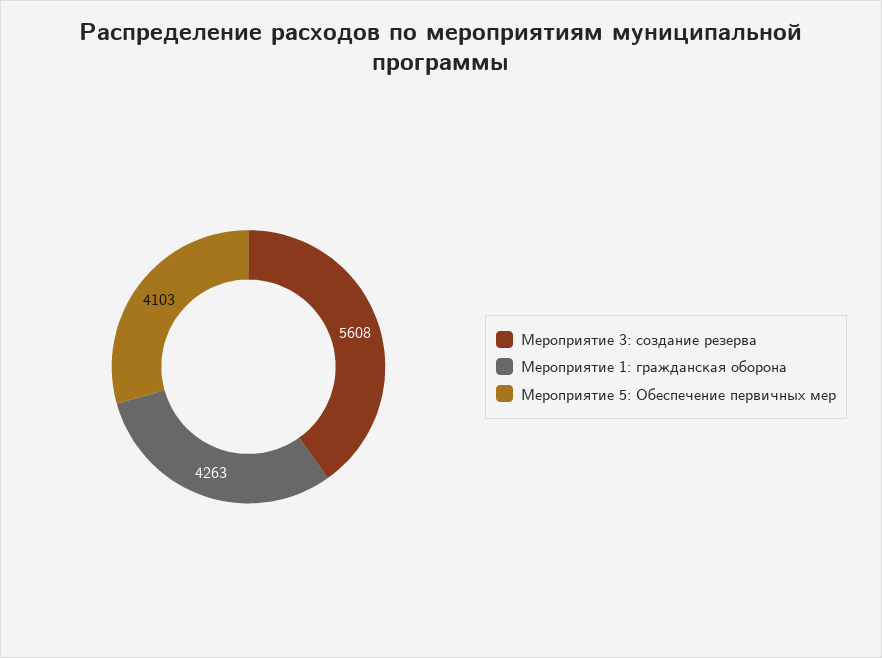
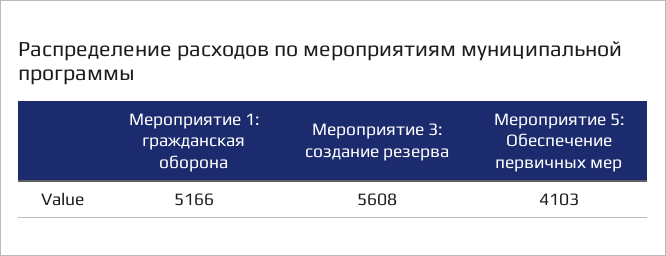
Мероприятие 1: гражданская оборона: 4263 -> 5166

